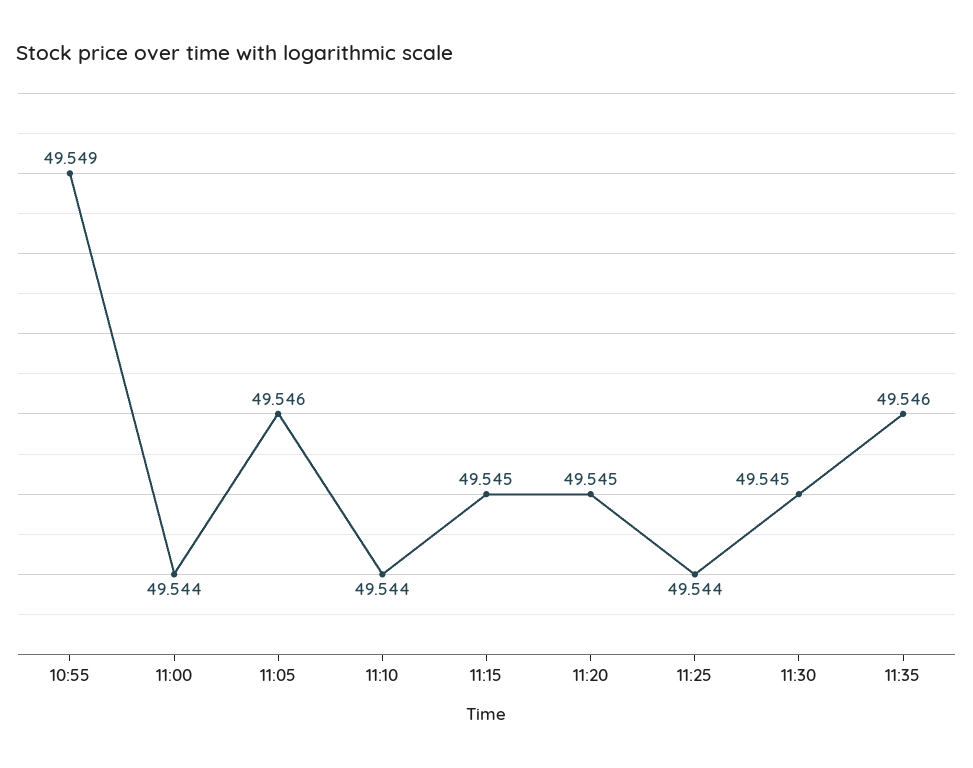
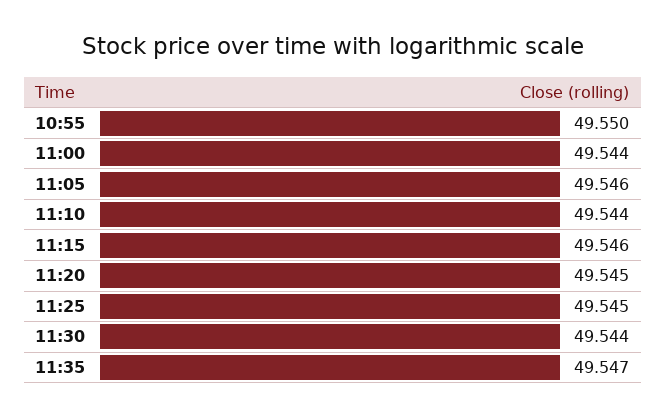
10:55: 49.549 -> 49.55
11:15: 49.545 -> 49.546
11:25: 49.544 -> 49.545
11:30: 49.545 -> 49.544
11:35: 49.546 -> 49.547

